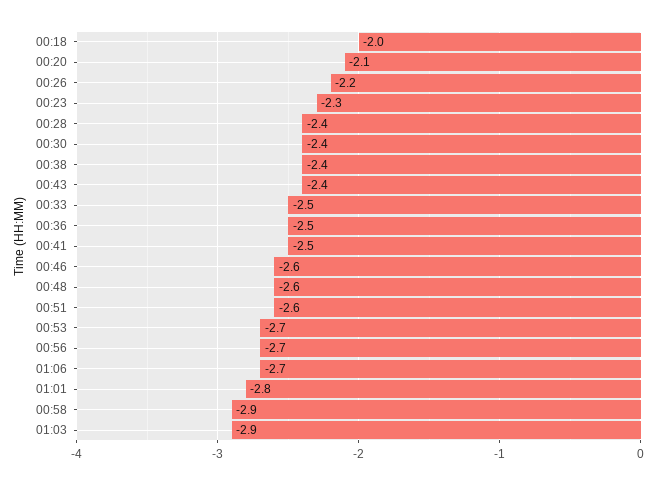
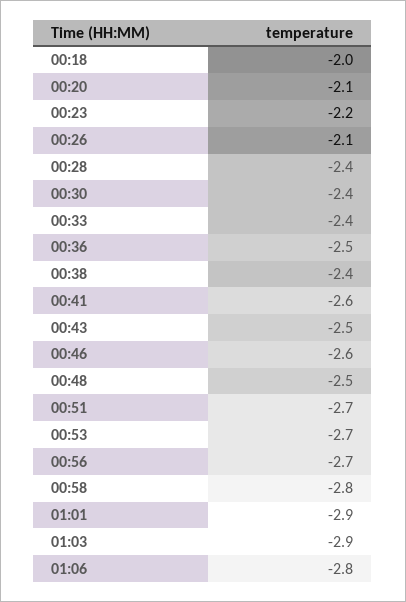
00:26: -2.2 -> -2.1
00:23: -2.3 -> -2.2
00:43: -2.4 -> -2.5
00:33: -2.5 -> -2.4
00:41: -2.5 -> -2.6
00:48: -2.6 -> -2.5
00:51: -2.6 -> -2.7
01:06: -2.7 -> -2.8
01:01: -2.8 -> -2.9
00:58: -2.9 -> -2.8

